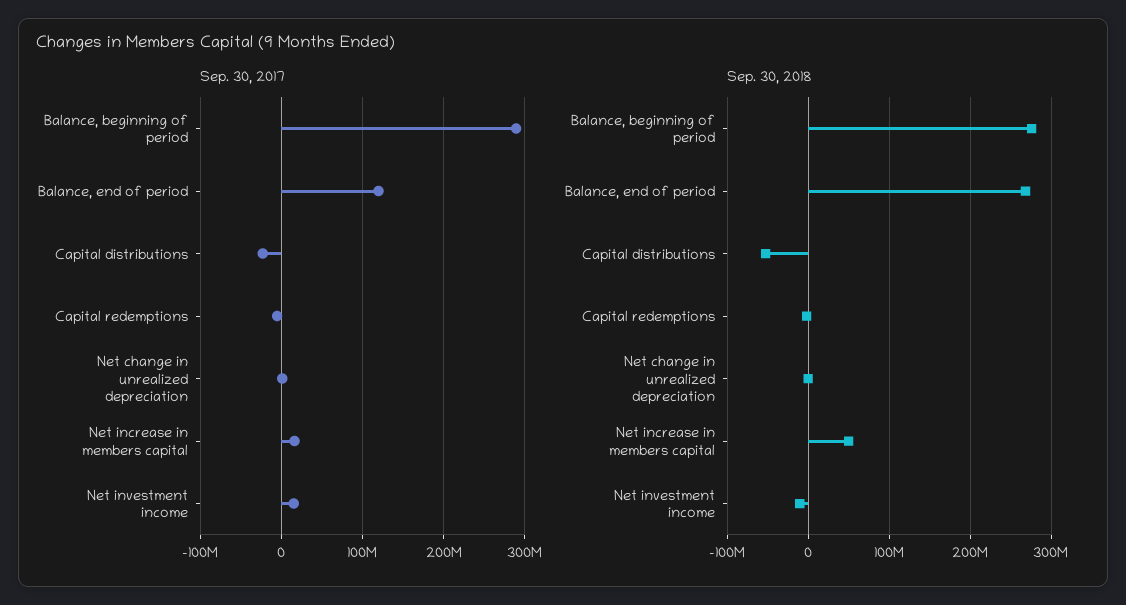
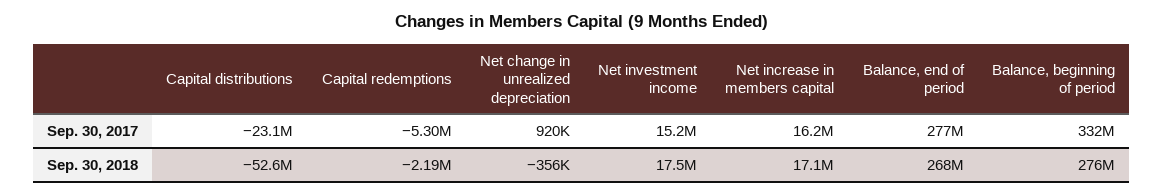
Sep. 30, 2017, Balance, beginning of period: 290000000 -> 332000000
Sep. 30, 2017, Balance, end of period: 120000000 -> 277000000
Sep. 30, 2018, Net increase in members capital: 50000000 -> 17100000
Sep. 30, 2018, Net investment income: -10000000 -> 17500000

